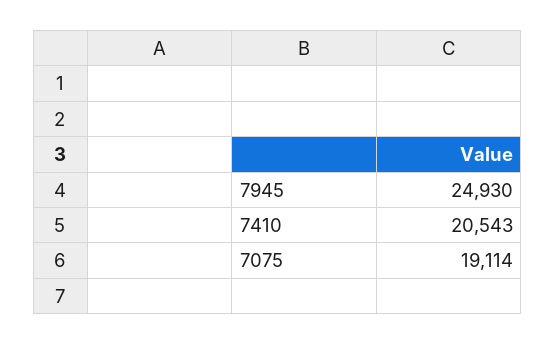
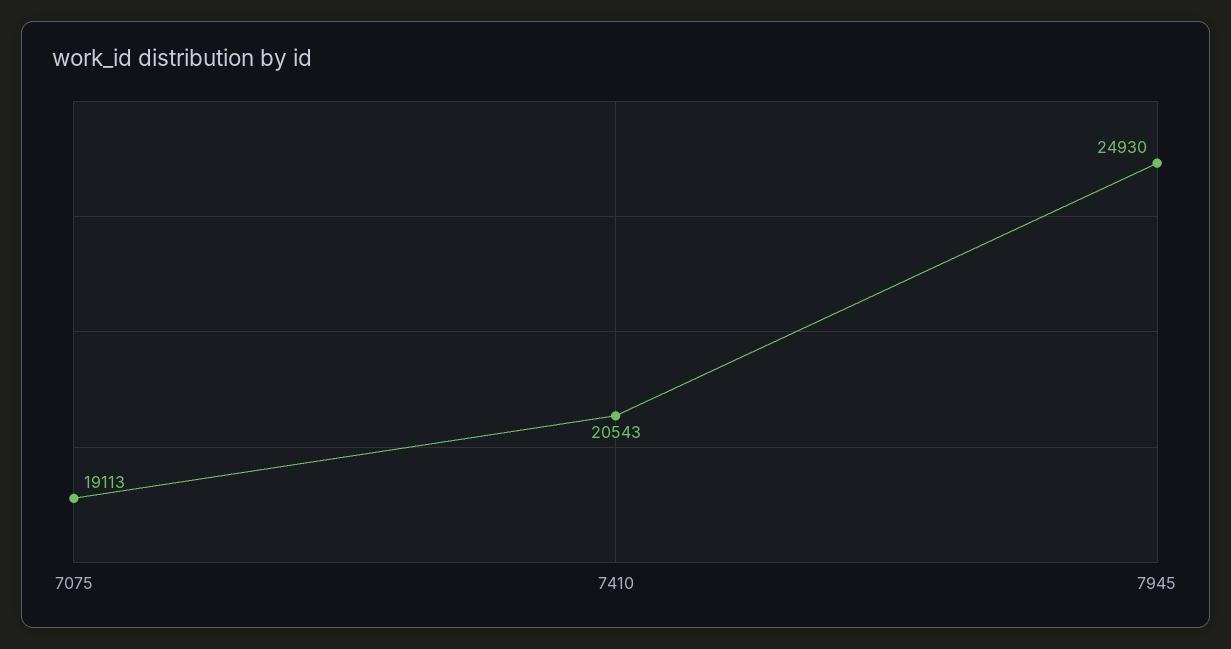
7075: 19114 -> 19113

